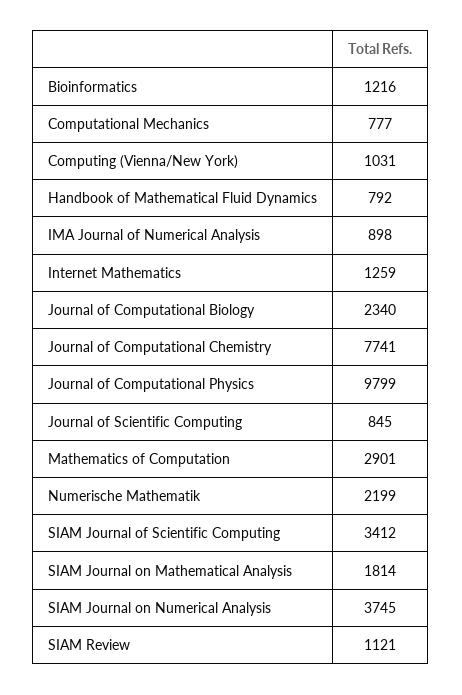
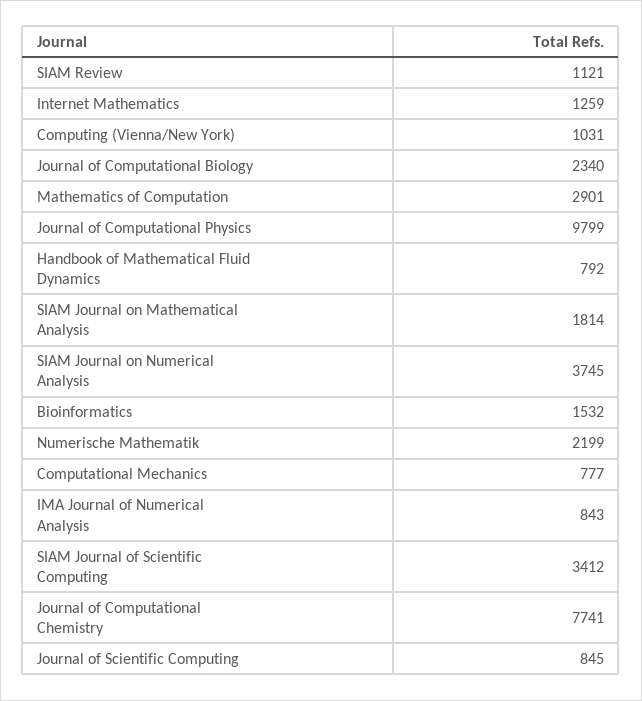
Bioinformatics: 1216 -> 1532
IMA Journal of Numerical Analysis: 898 -> 843

